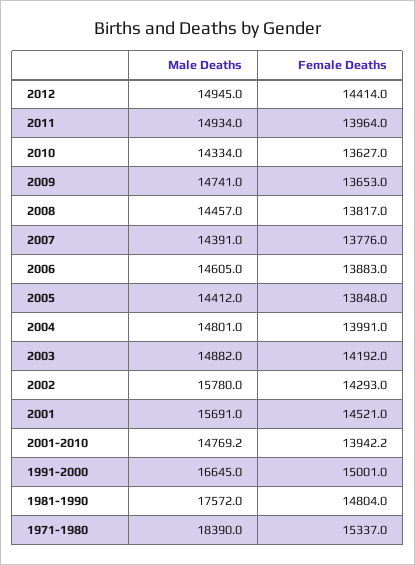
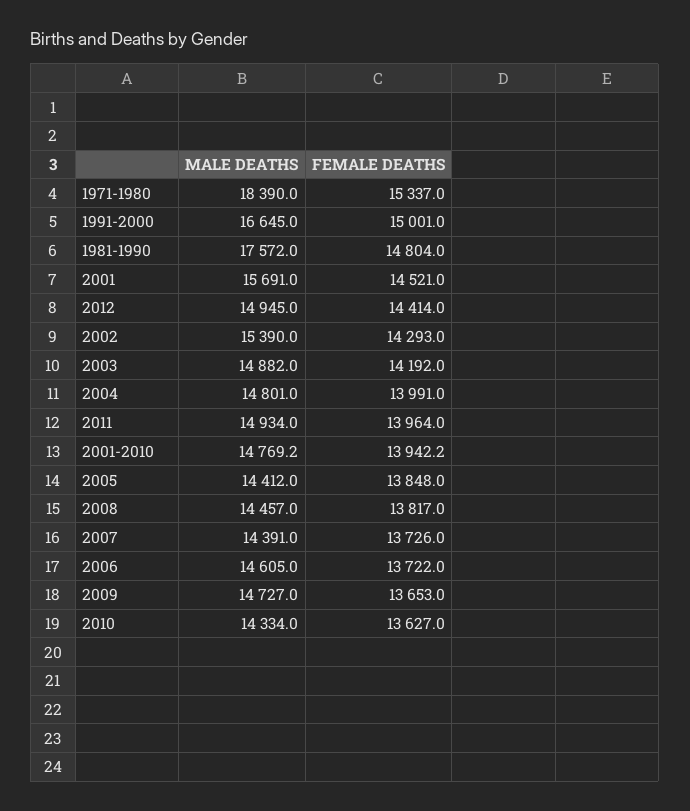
Male Deaths, 2009: 14741 -> 14727
Female Deaths, 2007: 13776 -> 13726
Female Deaths, 2006: 13883 -> 13722
Male Deaths, 2002: 15780 -> 15390

